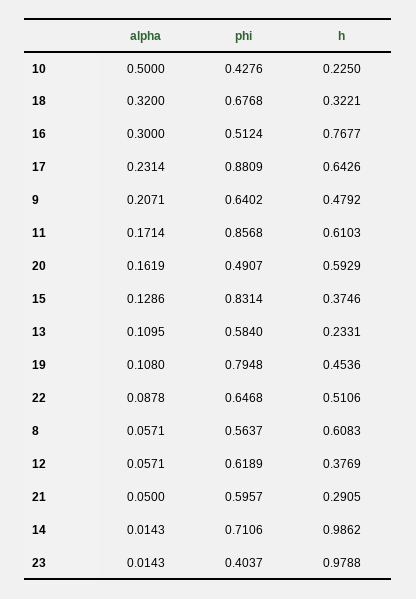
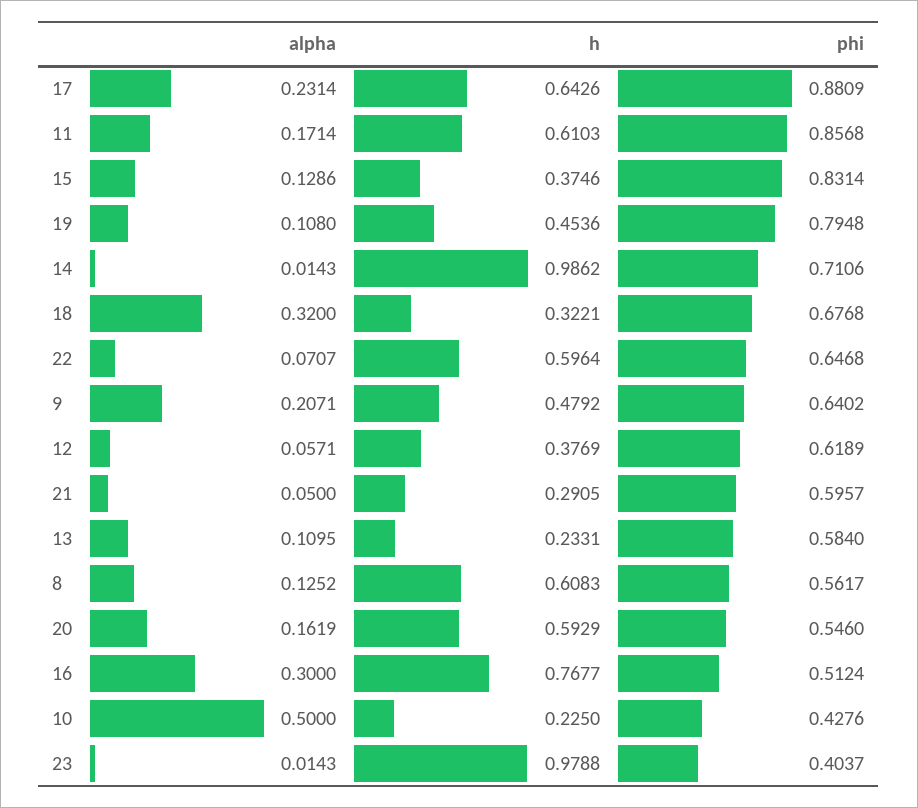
phi, 20: 0.4907 -> 0.546
alpha, 22: 0.0878 -> 0.0707
h, 22: 0.5106 -> 0.5964
alpha, 8: 0.0571 -> 0.1252
phi, 8: 0.5637 -> 0.5617

